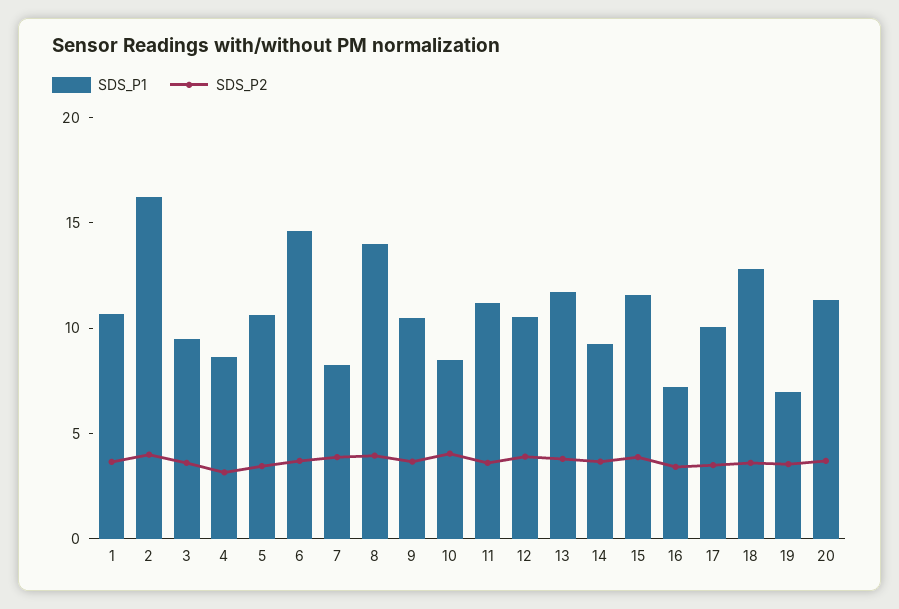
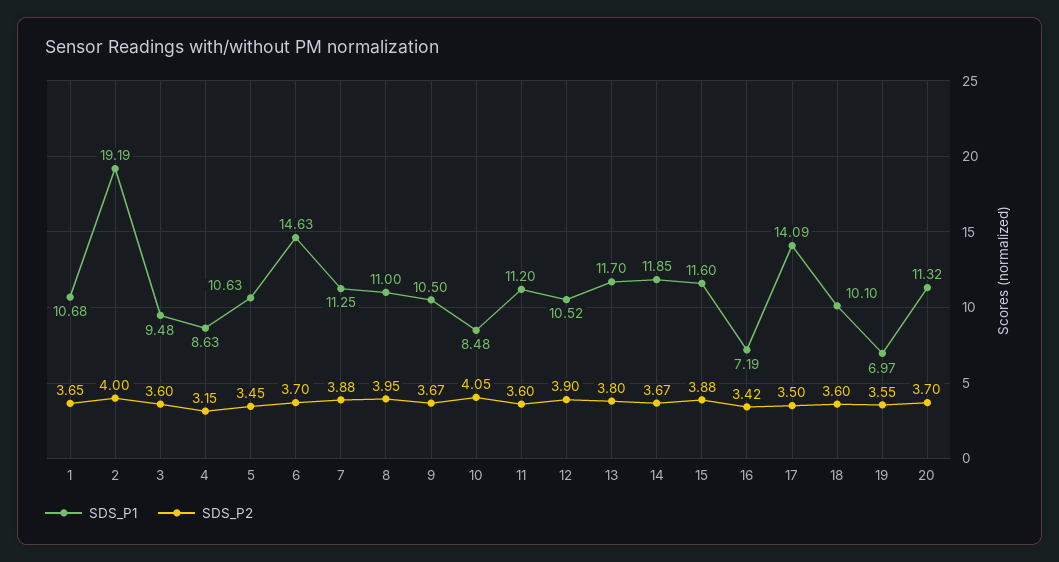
SDS_P1, 2: 16 -> 19.19
SDS_P1, 7: 8 -> 11.25
SDS_P1, 8: 14 -> 11
SDS_P1, 14: 9 -> 11.85
SDS_P1, 17: 10 -> 14.09
SDS_P1, 18: 13 -> 10.1

